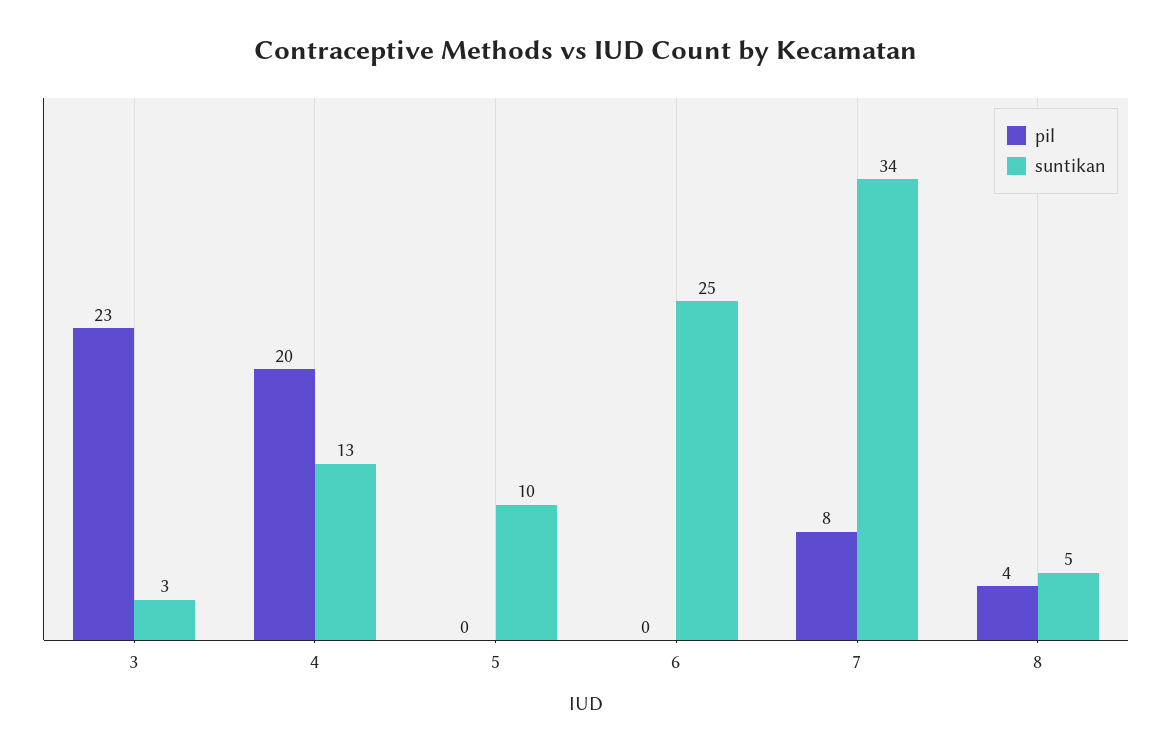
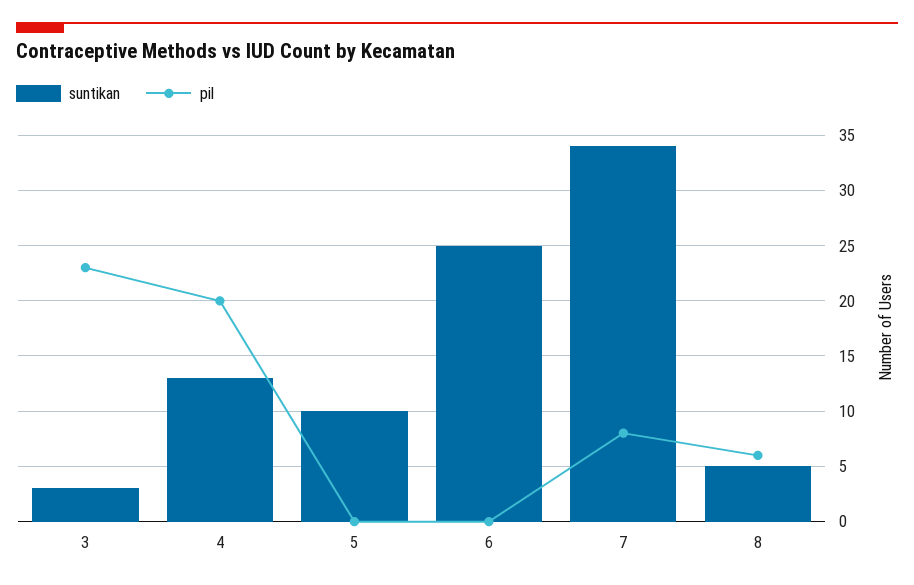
pil, 8: 4 -> 6

